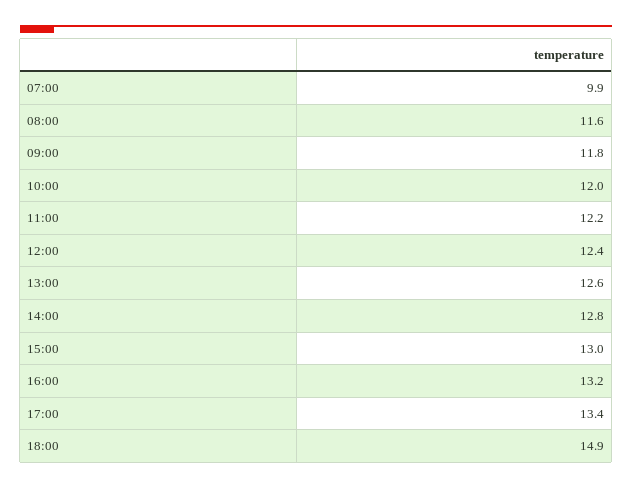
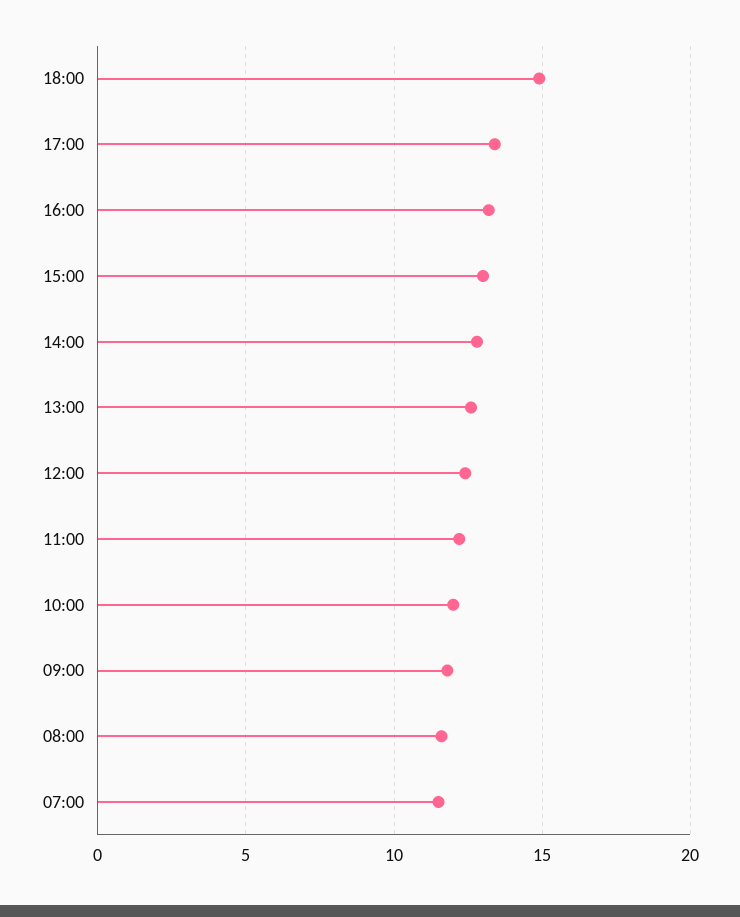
07:00: 9.9 -> 11.5

